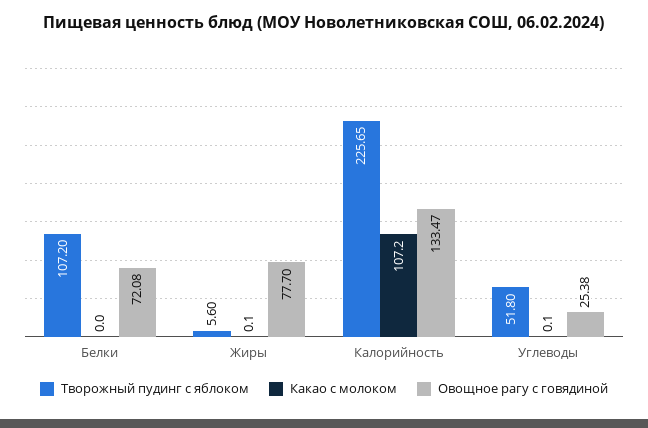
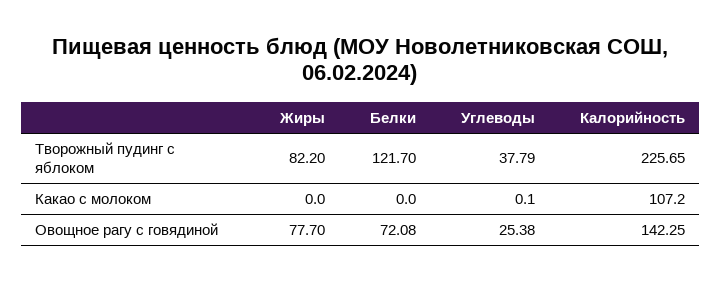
Творожный пудинг с яблоком, Белки: 107.2 -> 121.7
Творожный пудинг с яблоком, Жиры: 5.6 -> 82.2
Какао с молоком, Жиры: 0.1 -> 0
Овощное рагу с говядиной, Калорийность: 133.47 -> 142.25
Творожный пудинг с яблоком, Углеводы: 51.8 -> 37.79

